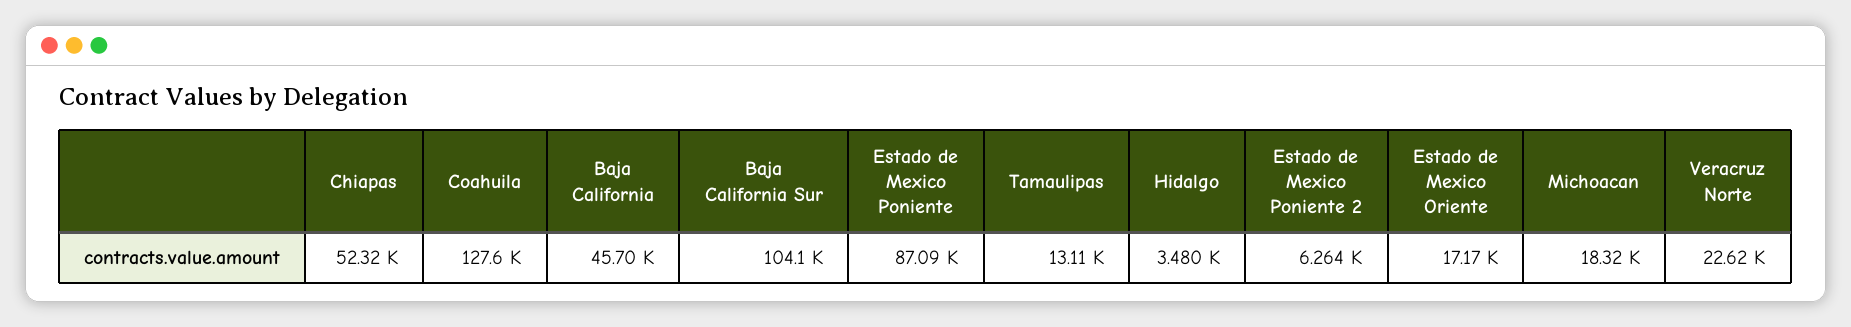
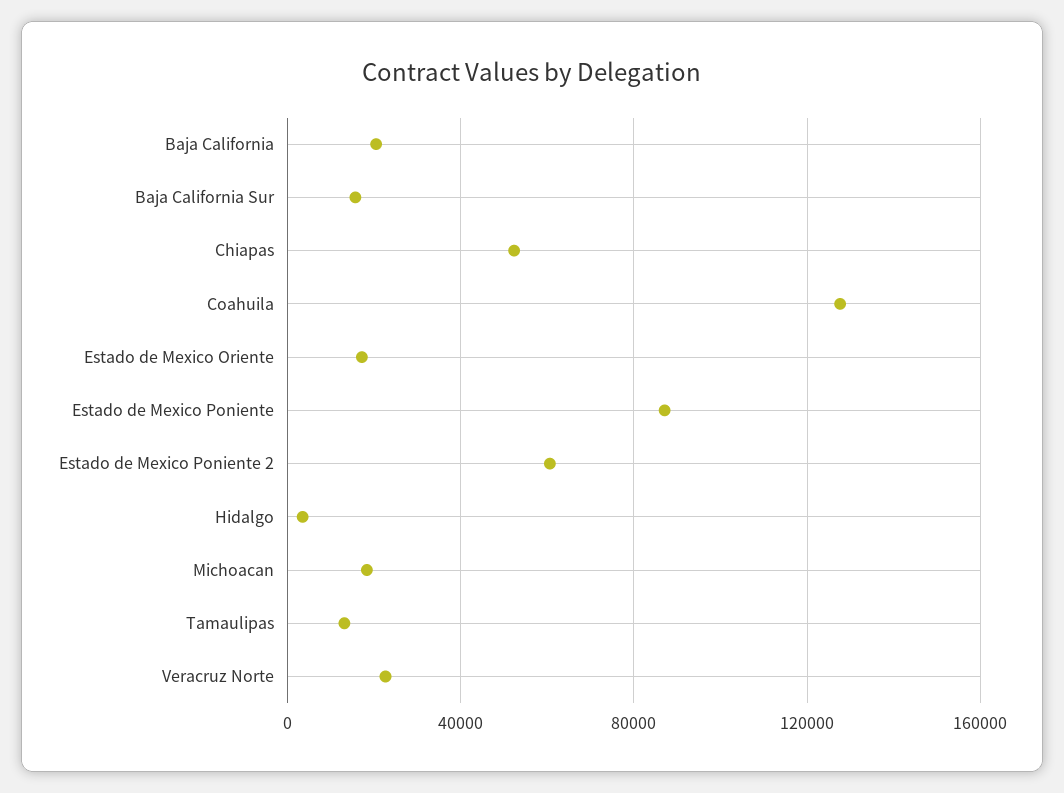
Baja California: 45700 -> 20000
Baja California Sur: 104100 -> 15000
Estado de Mexico Poniente 2: 6264 -> 60000

